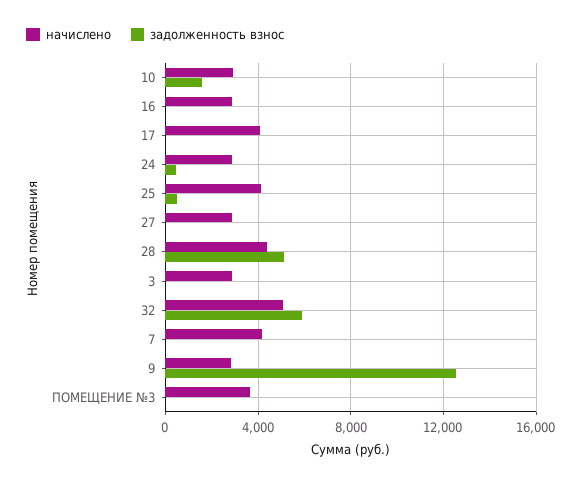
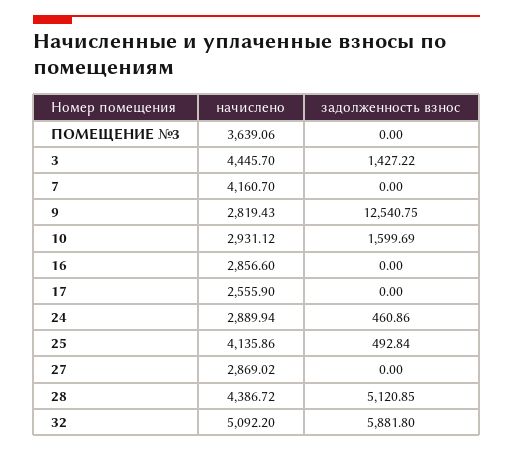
начислено, 17: 4000 -> 2555.9
начислено, 3: 3000 -> 4445.7
задолженность взнос, 3: 0 -> 1427.22

